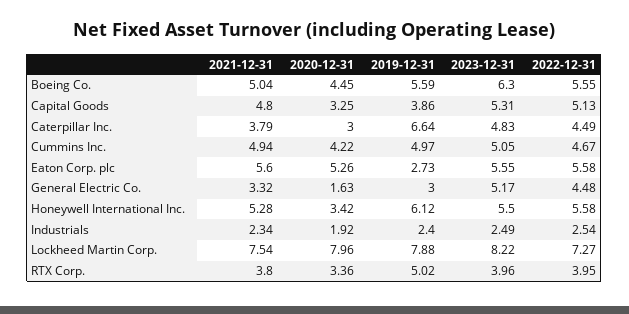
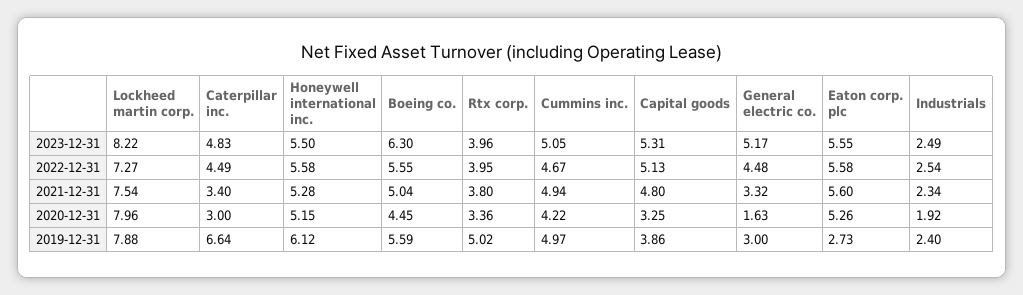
2021-12-31, Caterpillar Inc.: 3.79 -> 3.4
2020-12-31, Honeywell International Inc.: 3.42 -> 5.15

